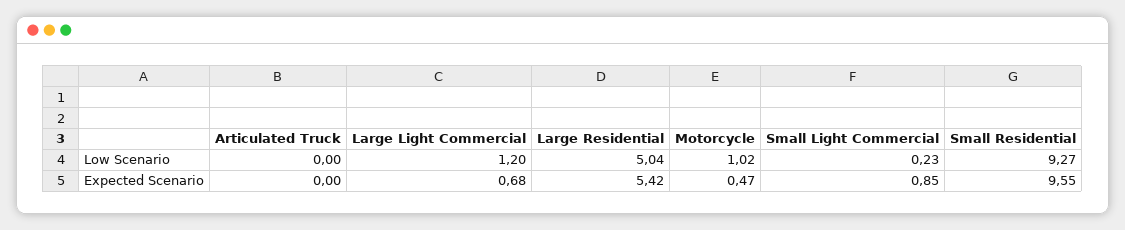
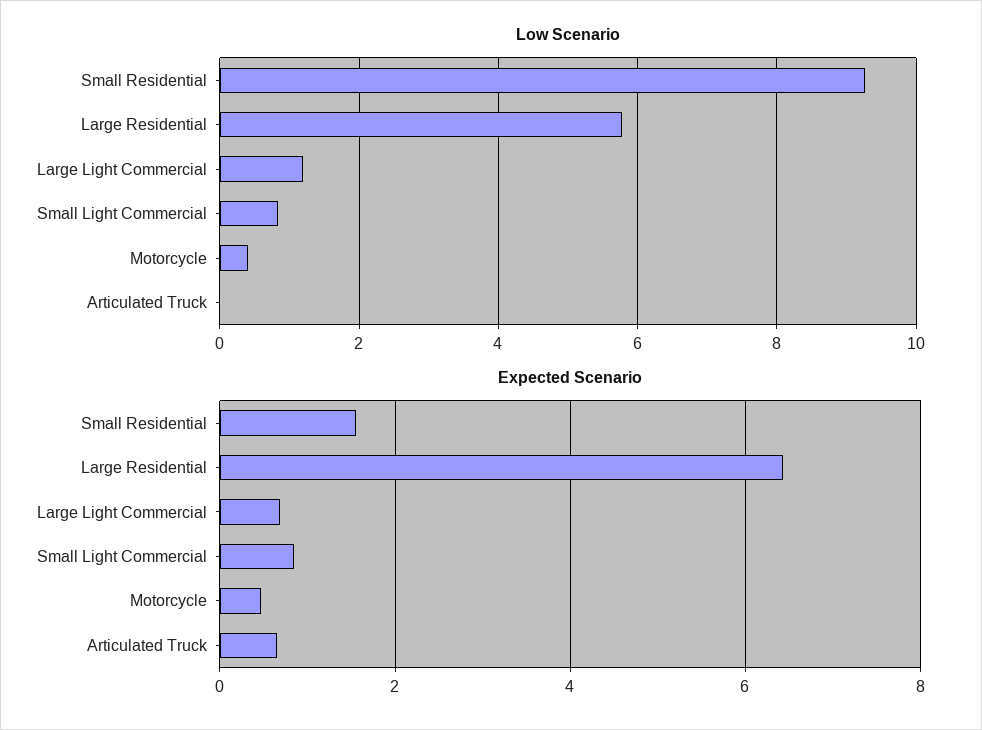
Low Scenario, Large Residential: 5.04 -> 5.8
Low Scenario, Motorcycle: 1.02 -> 0.4
Low Scenario, Small Light Commercial: 0.23 -> 0.8
Expected Scenario, Articulated Truck: 0 -> 0.6
Expected Scenario, Large Residential: 5.42 -> 6.4
Expected Scenario, Small Residential: 9.55 -> 1.6

